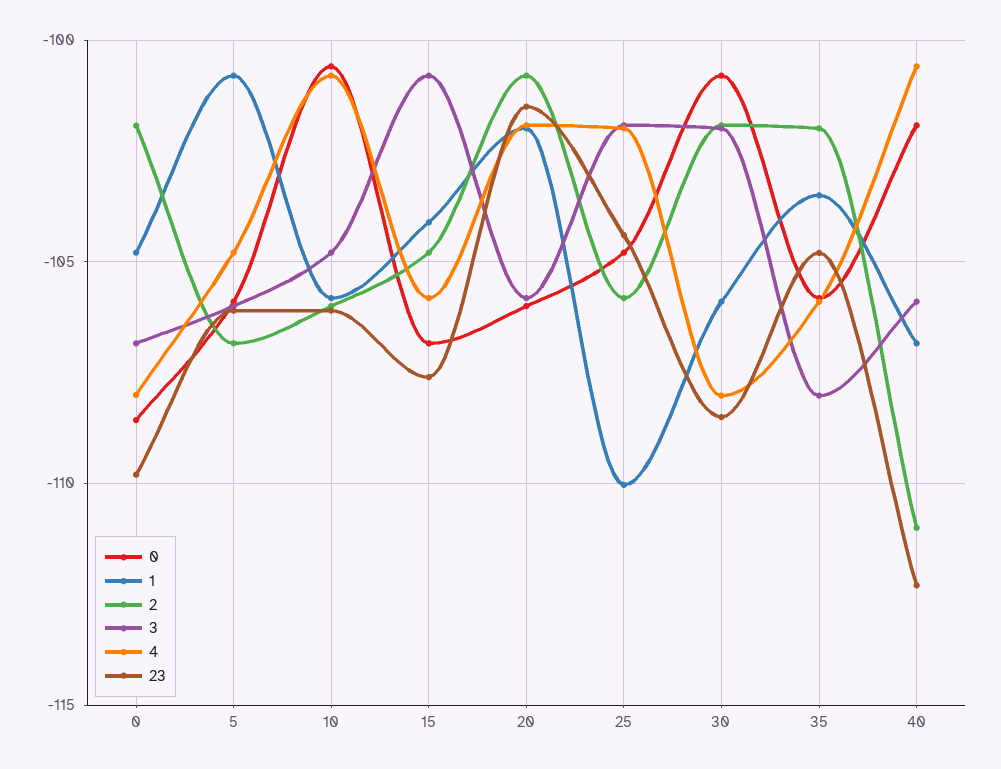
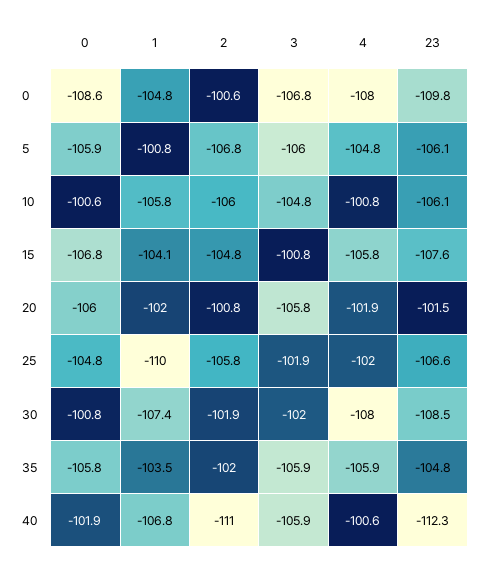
2, 0: -102 -> -100.6
23, 25: -104.5 -> -106.6
1, 30: -106 -> -107.4
3, 35: -108 -> -105.9

